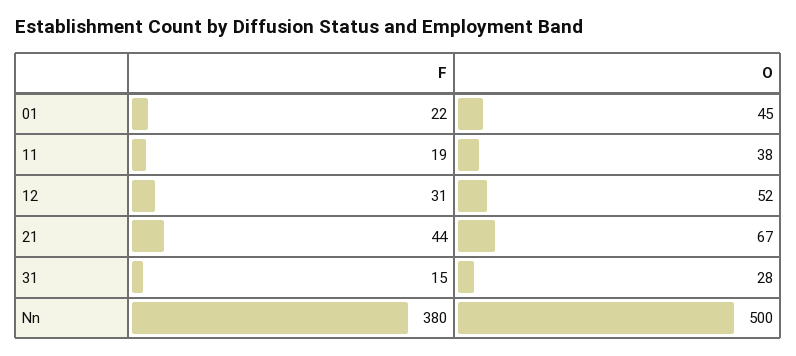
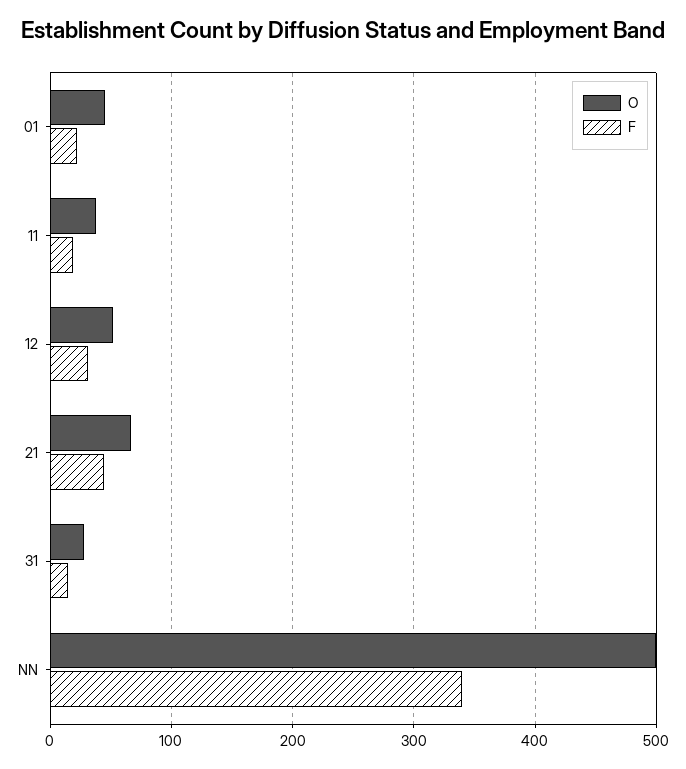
F, Nn: 380 -> 340

